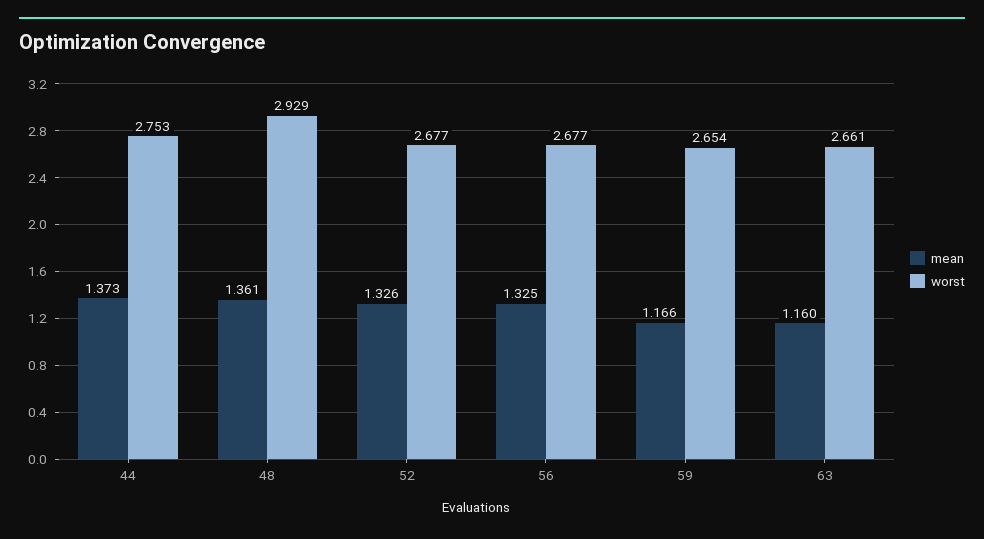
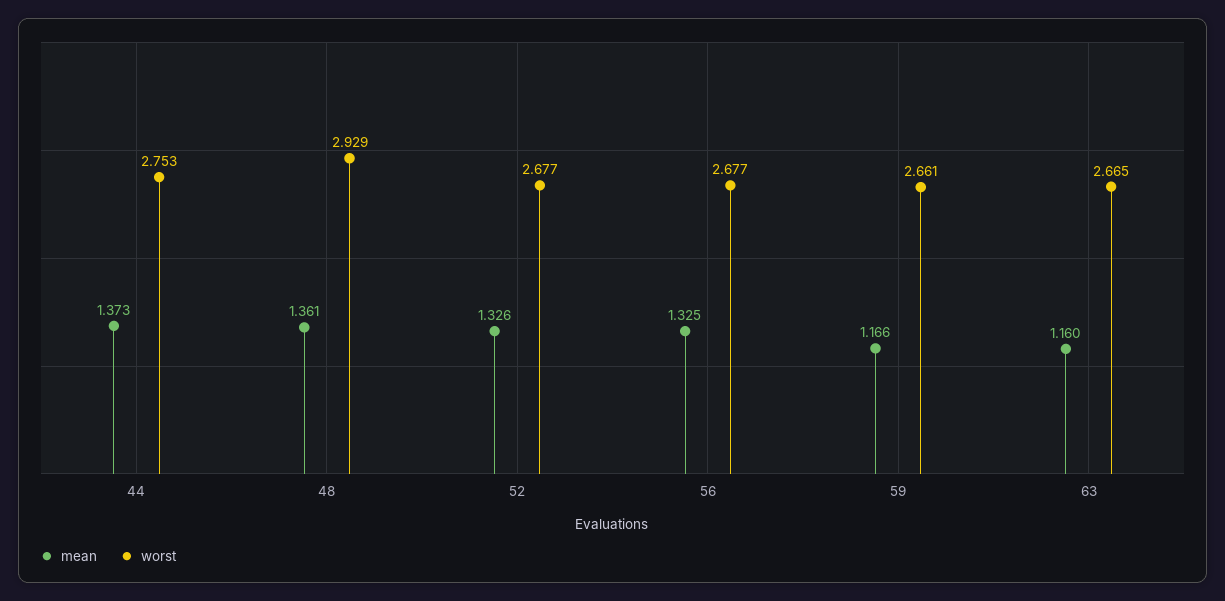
worst, 59: 2.654 -> 2.661
worst, 63: 2.661 -> 2.665

